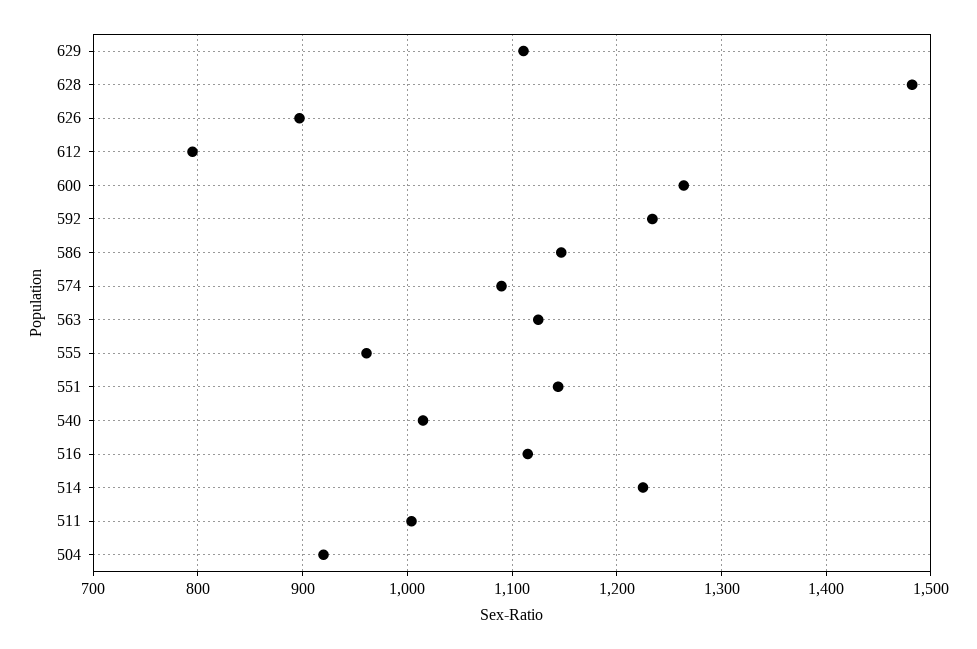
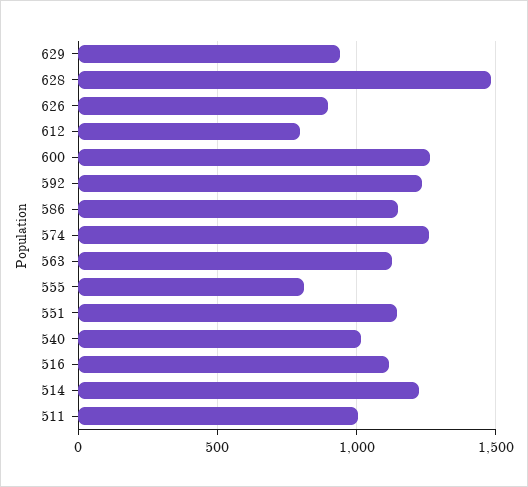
629: 1110 -> 950
574: 1090 -> 1250
555: 960 -> 800
504: 920 -> none

